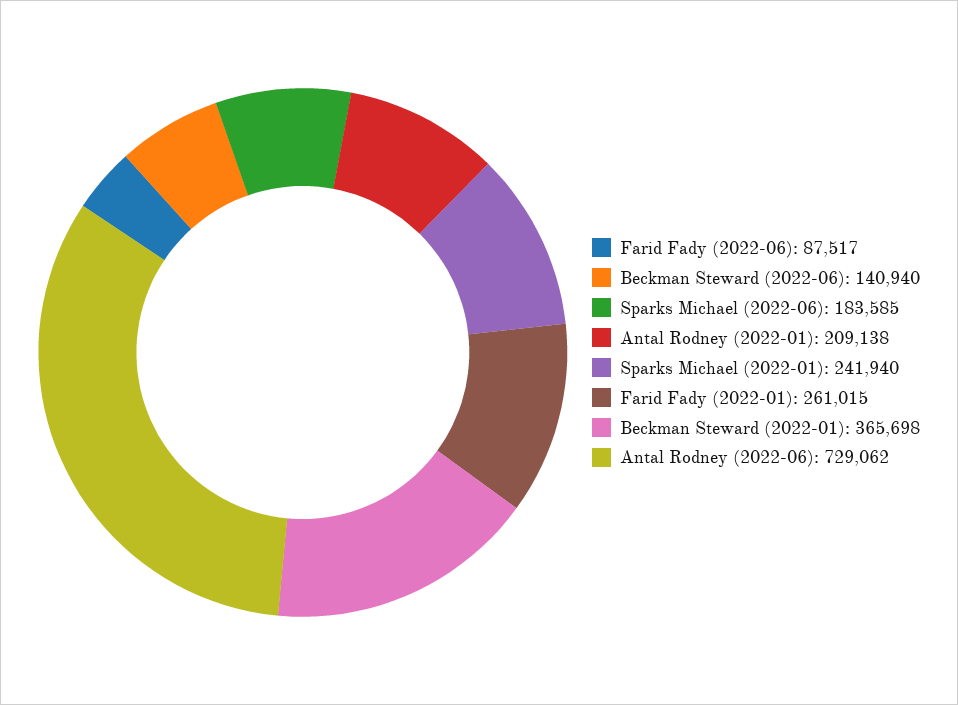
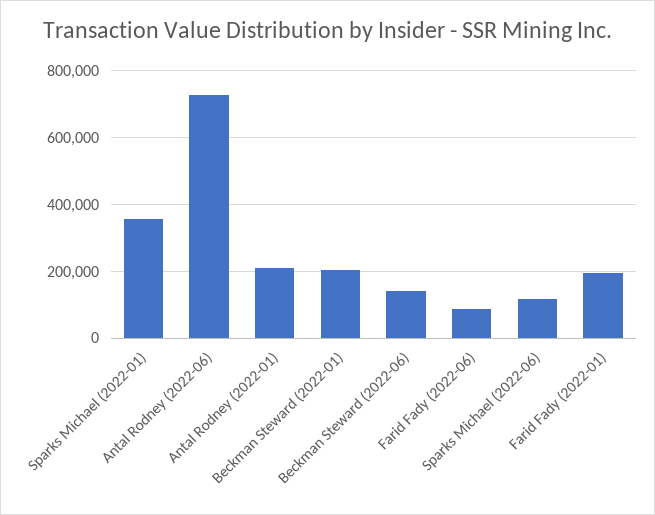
Sparks Michael (2022-06): 183585 -> 120000
Sparks Michael (2022-01): 241940 -> 360000
Farid Fady (2022-01): 261015 -> 200000
Beckman Steward (2022-01): 365698 -> 200000

